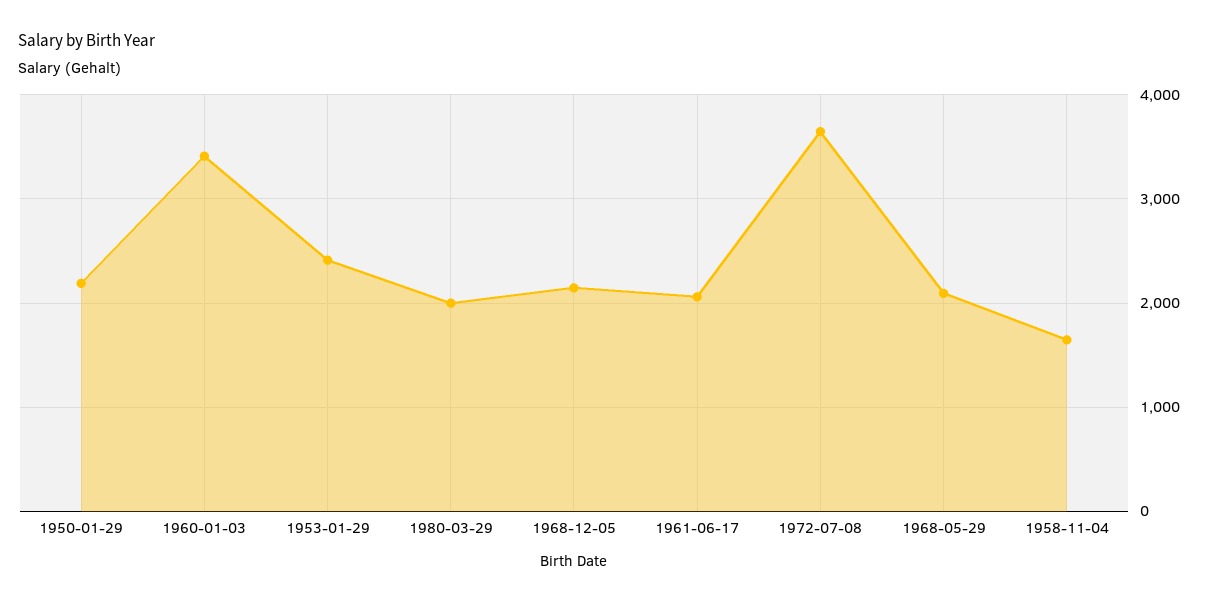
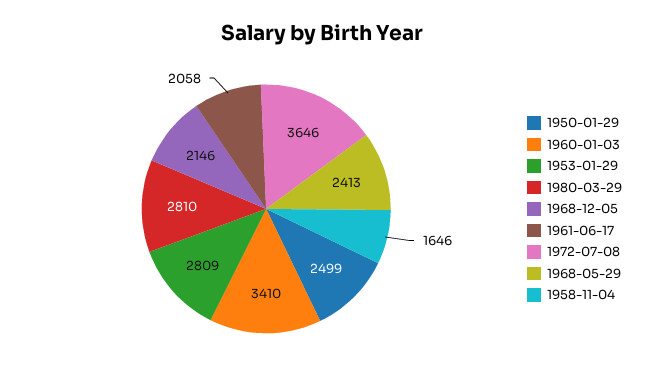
1950-01-29: 2200 -> 2499
1953-01-29: 2400 -> 2809
1980-03-29: 2000 -> 2810
1968-05-29: 2100 -> 2413

